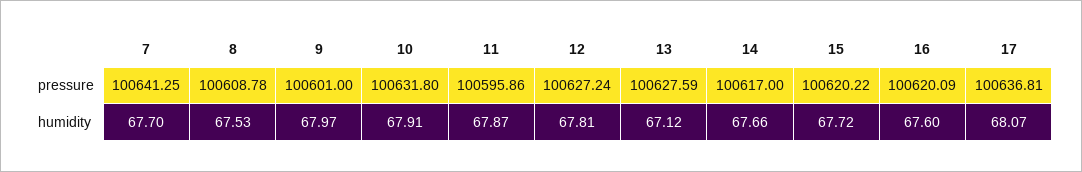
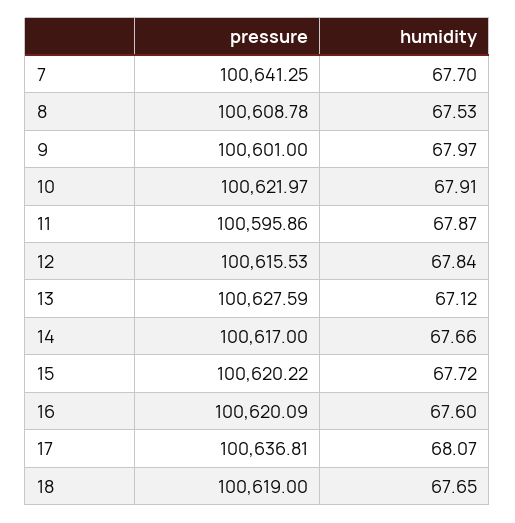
10, pressure: 100631.8 -> 100621.97
12, pressure: 100627.24 -> 100615.53
12, humidity: 67.81 -> 67.84
18, pressure: none -> 100619
18, humidity: none -> 67.65

